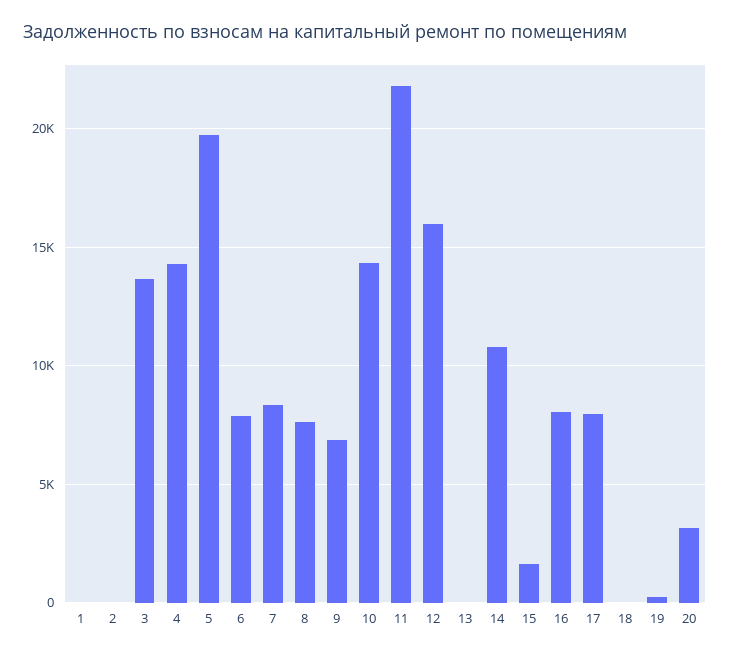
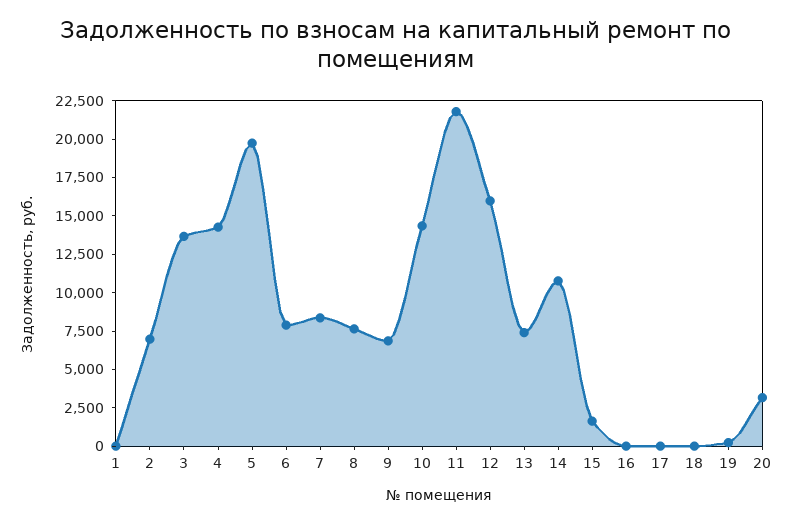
2: 0 -> 7500
13: 0 -> 7500
16: 8000 -> 0
17: 8000 -> 0

